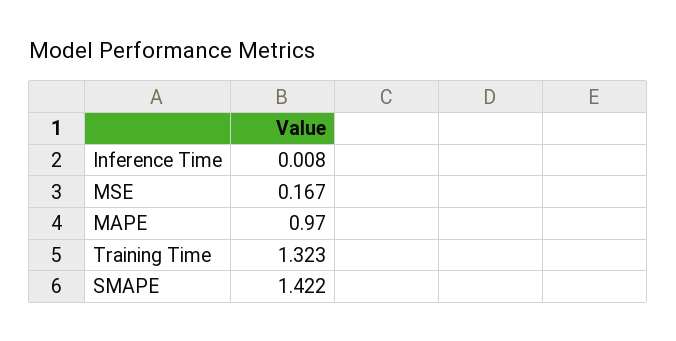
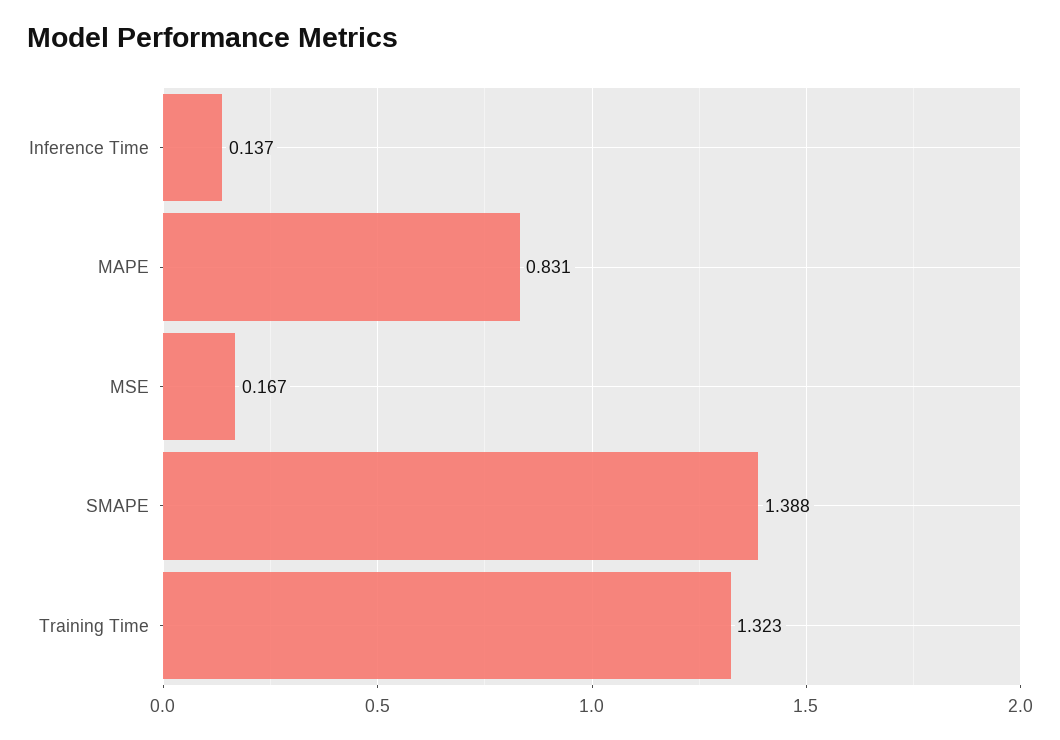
Inference Time: 0.008 -> 0.137
MAPE: 0.97 -> 0.831
SMAPE: 1.422 -> 1.388

